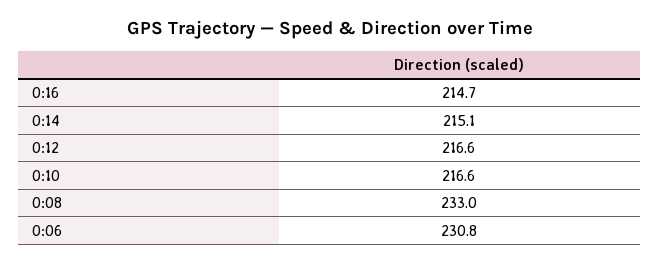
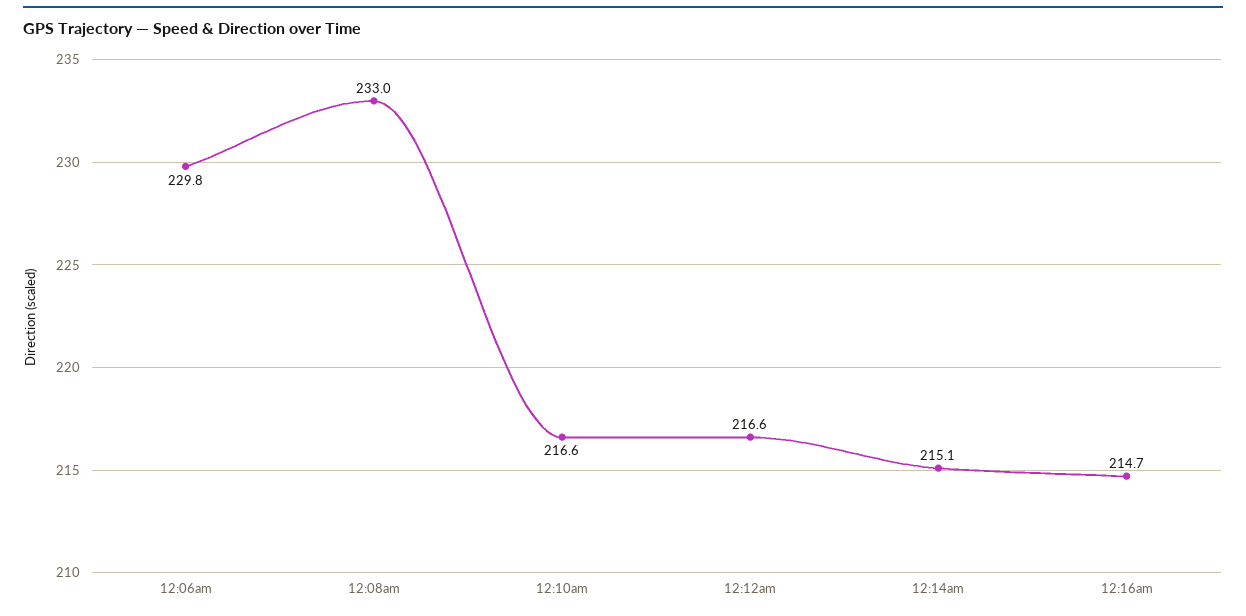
0:06: 230.8 -> 229.8

